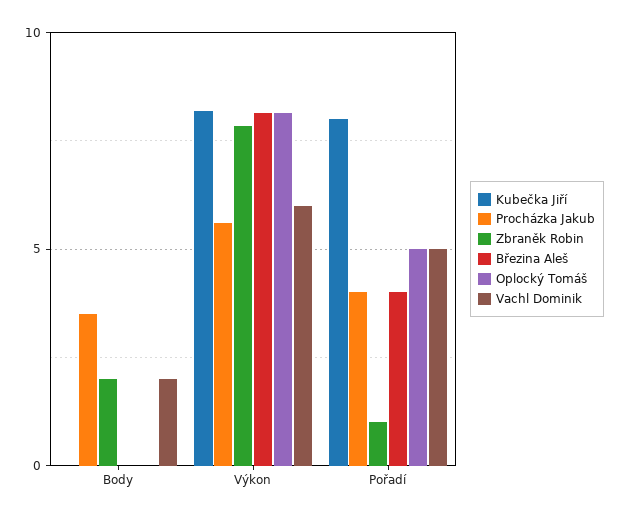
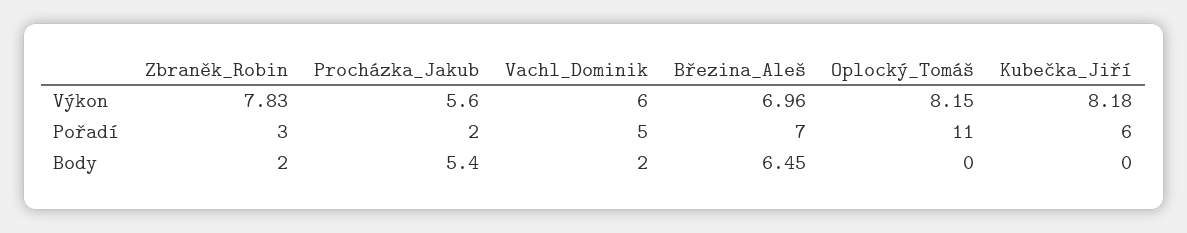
Procházka Jakub, Body: 3.5 -> 5.4
Březina Aleš, Body: 0 -> 6.45
Březina Aleš, Výkon: 8 -> 6.96
Kubečka Jiří, Pořadí: 8 -> 6
Procházka Jakub, Pořadí: 4 -> 2
Zbraněk Robin, Pořadí: 1 -> 3
Březina Aleš, Pořadí: 4 -> 7
Oplocký Tomáš, Pořadí: 5 -> 11

